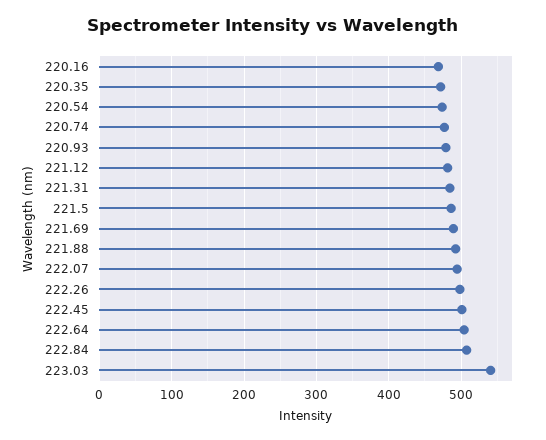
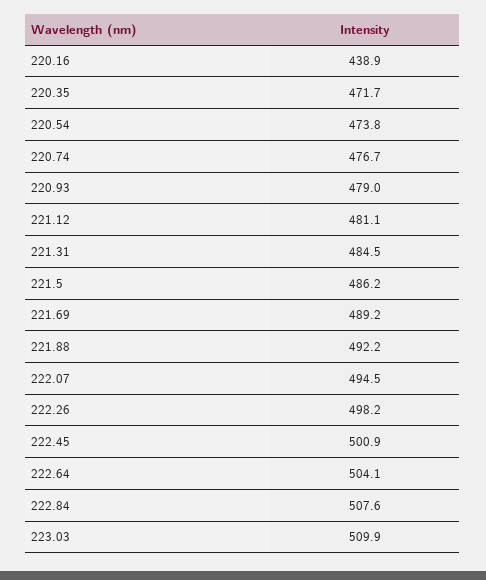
220.16: 470 -> 438.9
223.03: 540 -> 509.9

